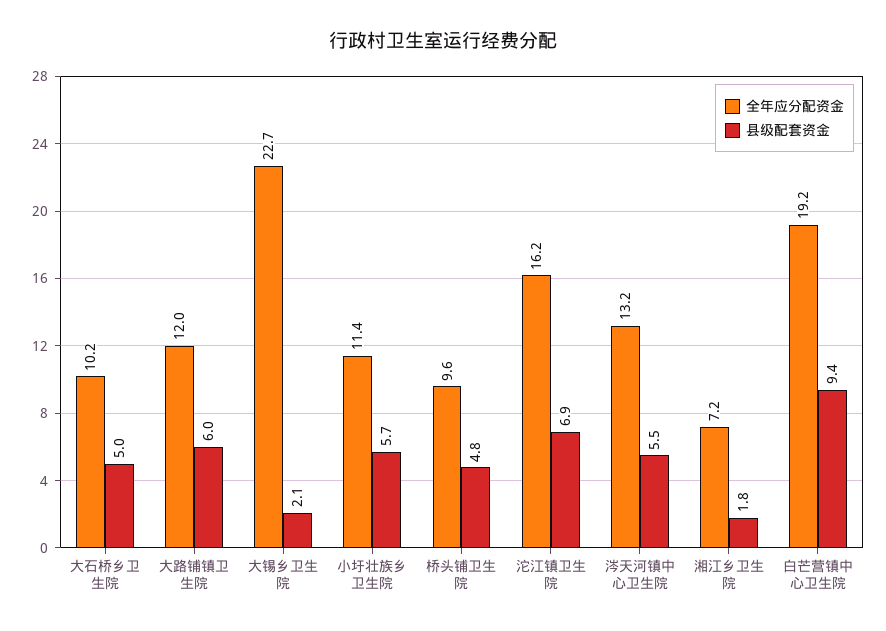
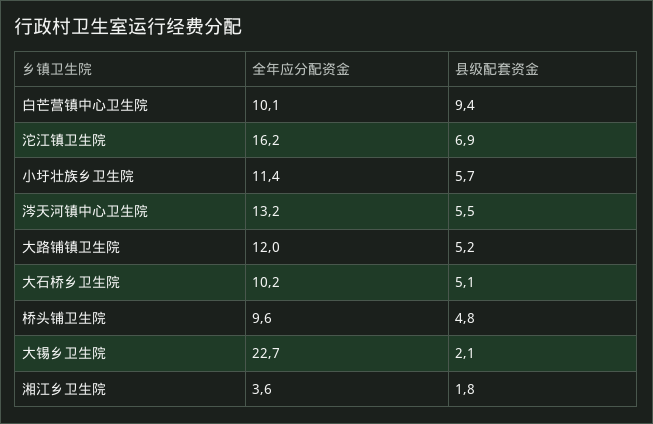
县级配套资金, 大石桥乡卫生院: 5 -> 5.1
县级配套资金, 大路铺镇卫生院: 6 -> 5.2
全年应分配资金, 湘江乡卫生院: 7.2 -> 3.6
全年应分配资金, 白芒营镇中心卫生院: 19.2 -> 10.1

